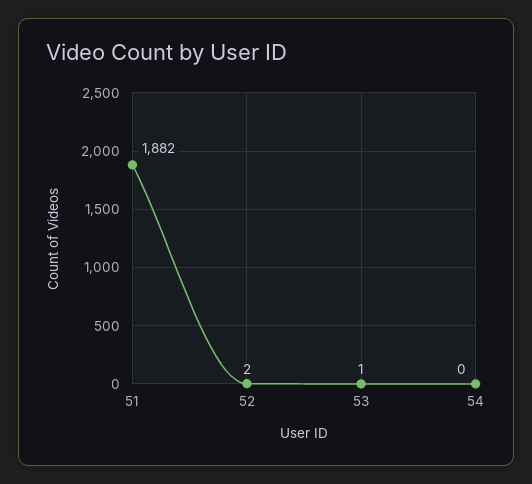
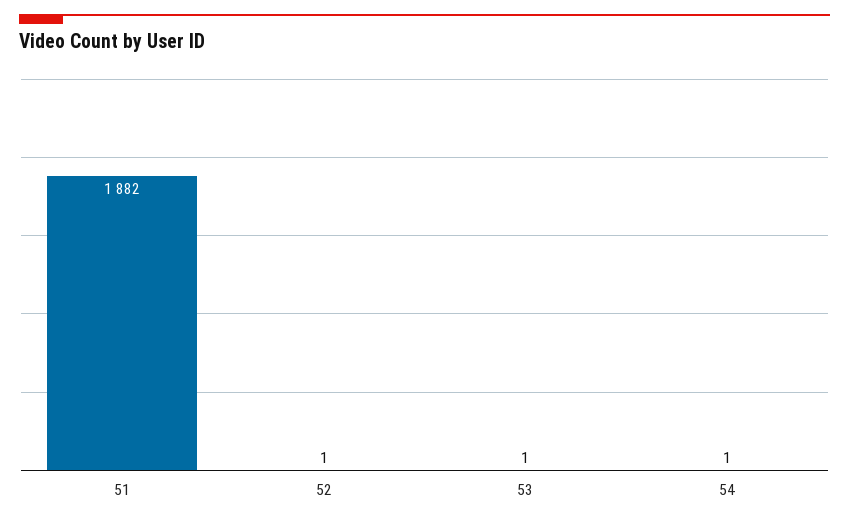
52: 2 -> 1
54: 0 -> 1

